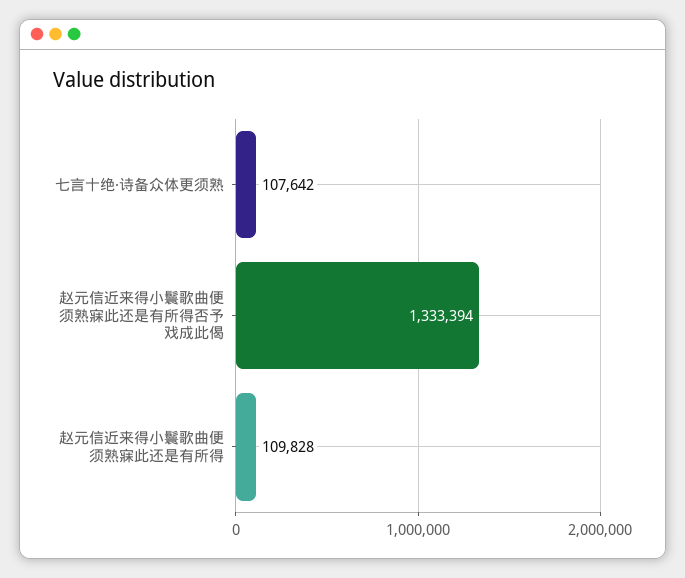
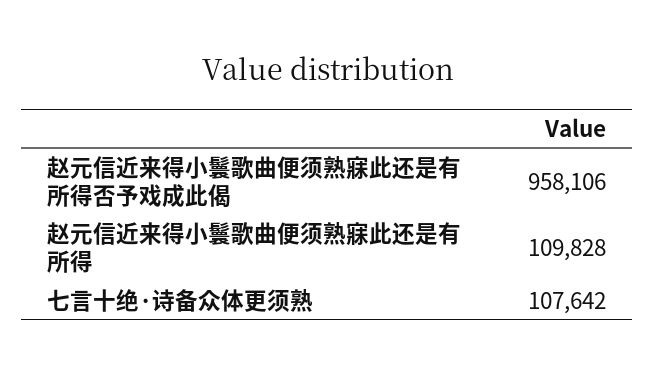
赵元信近来得小鬟歌曲便须熟寐此还是有所得否予戏成此偈: 1333394 -> 958106

